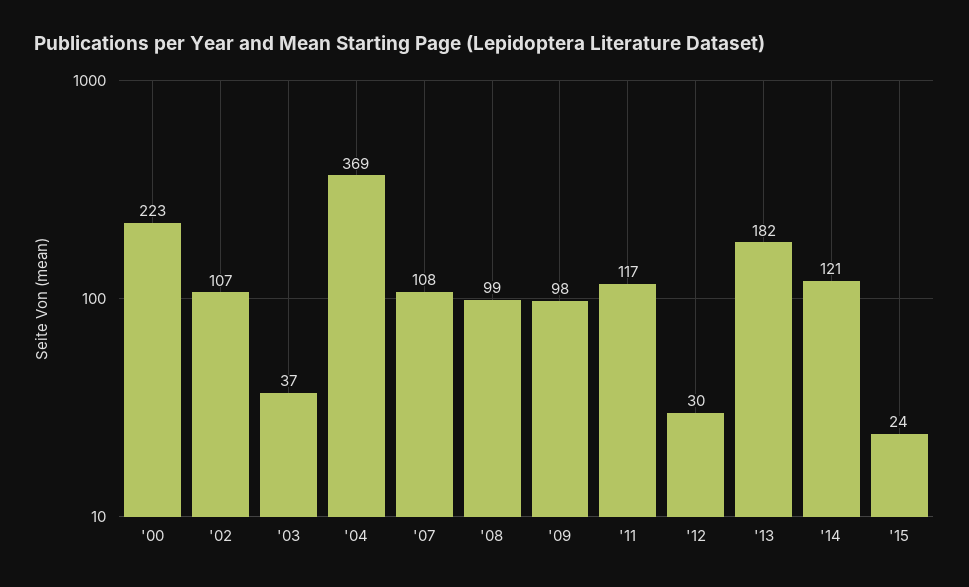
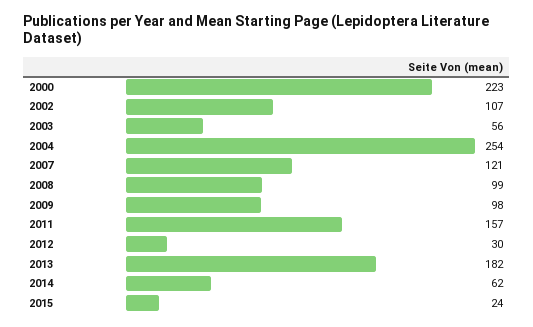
'03: 37 -> 56
'04: 369 -> 254
'07: 108 -> 121
'11: 117 -> 157
'14: 121 -> 62

